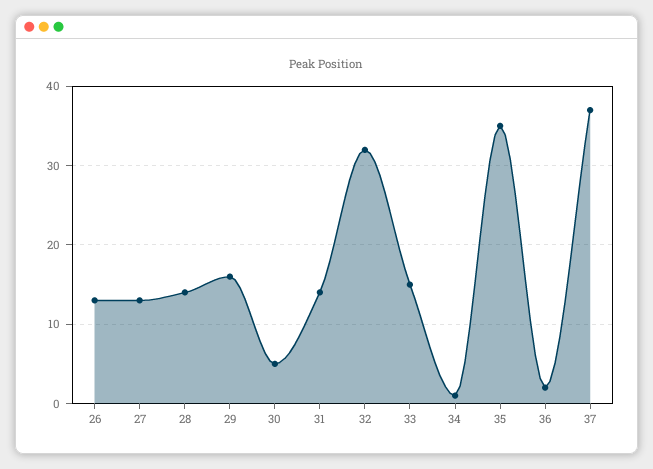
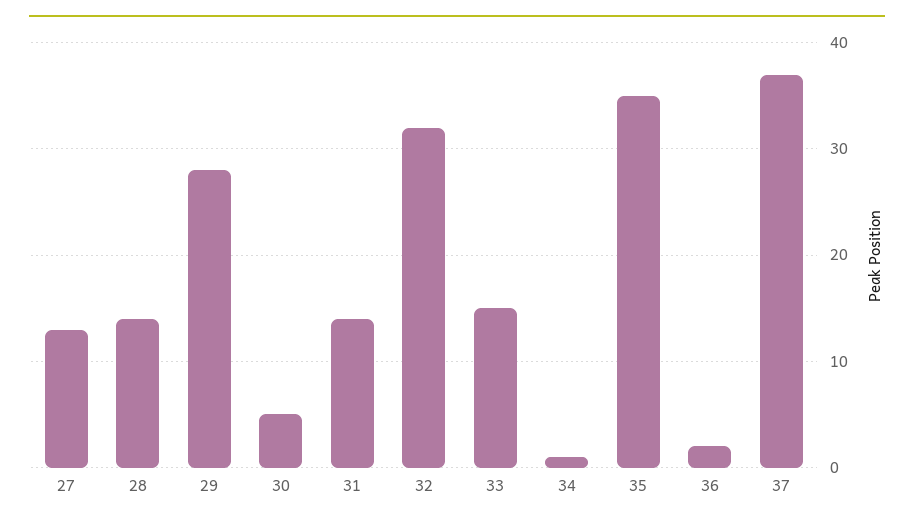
26: 13 -> none
29: 16 -> 28

